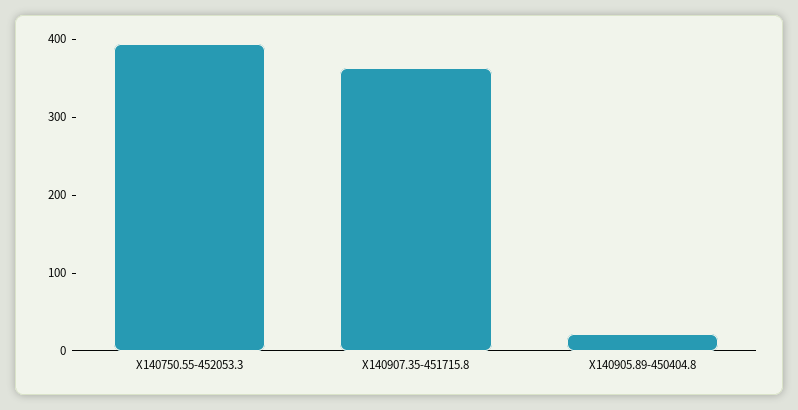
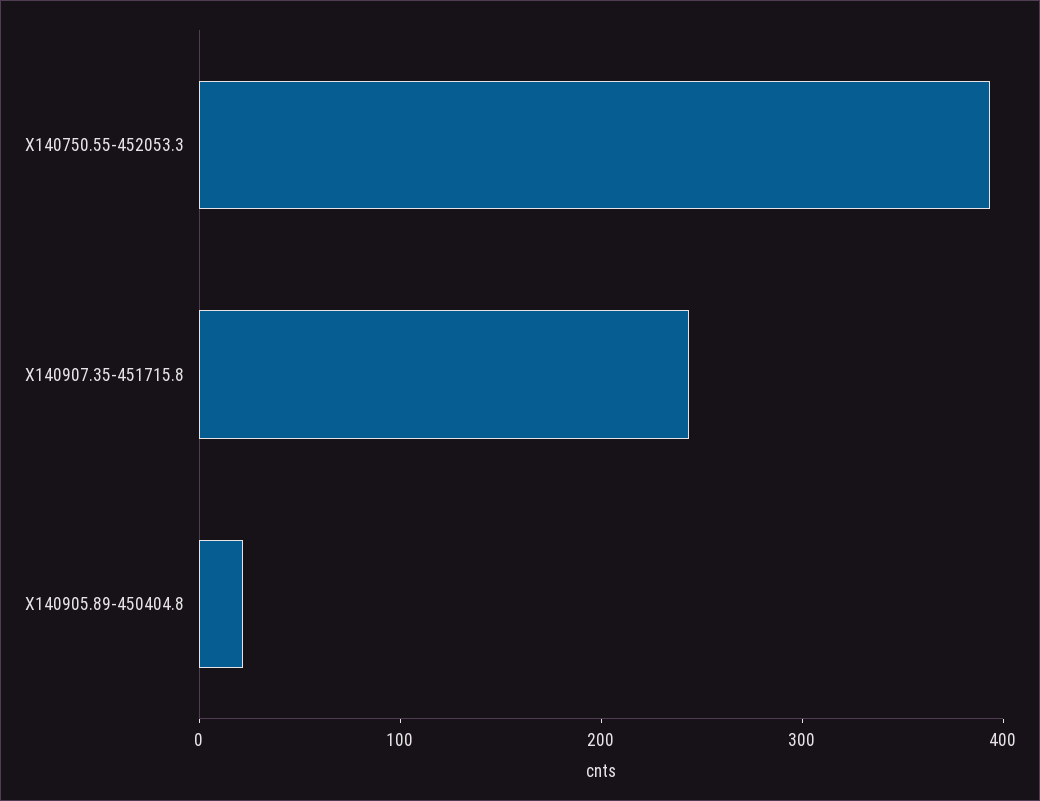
X140907.35-451715.8: 360 -> 240

